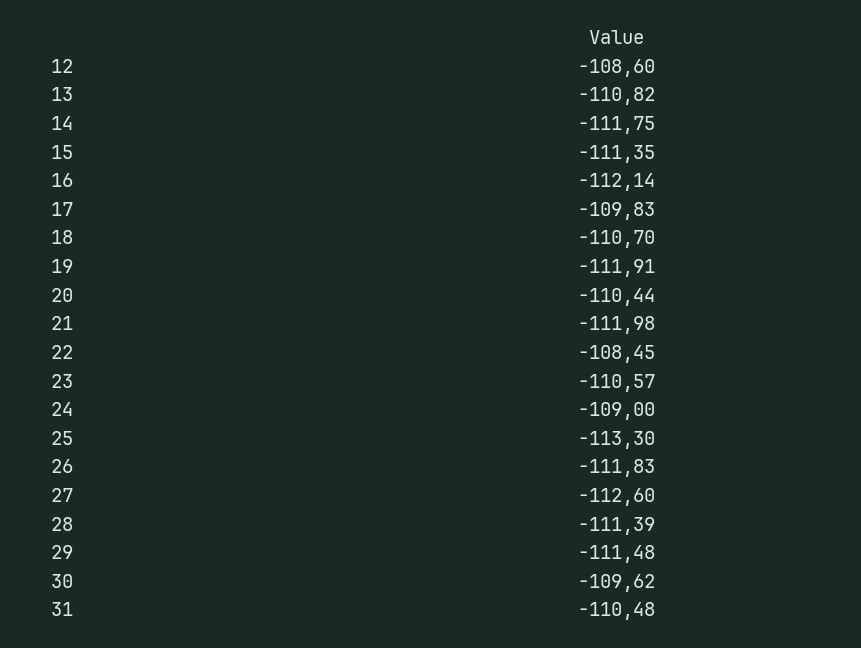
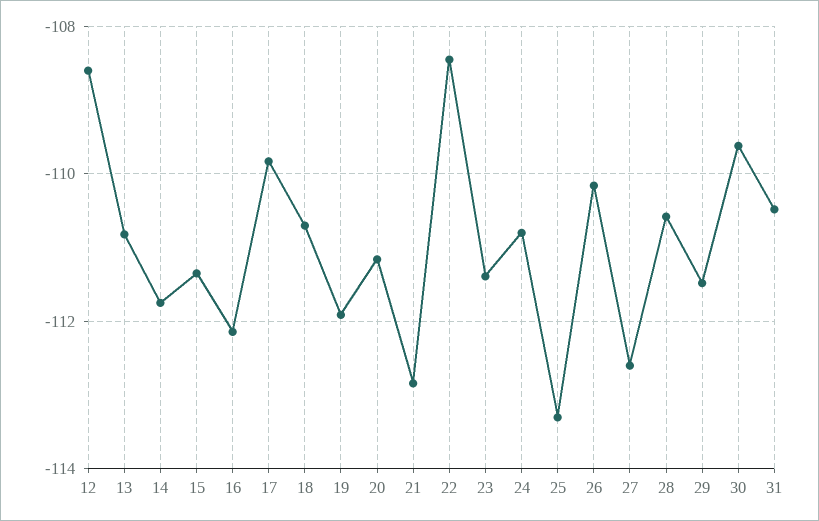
20: -110.44 -> -111.2
21: -111.98 -> -112.8
23: -110.57 -> -111.4
24: -109 -> -110.8
26: -111.83 -> -110.2
28: -111.39 -> -110.6

